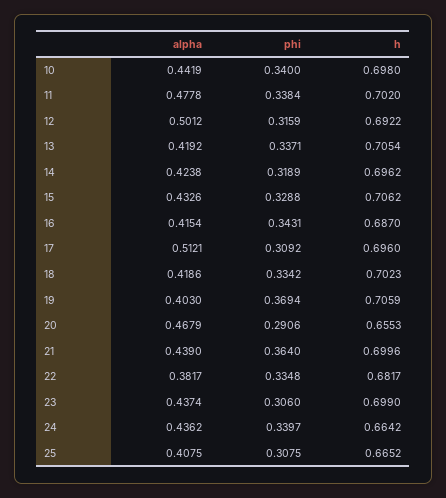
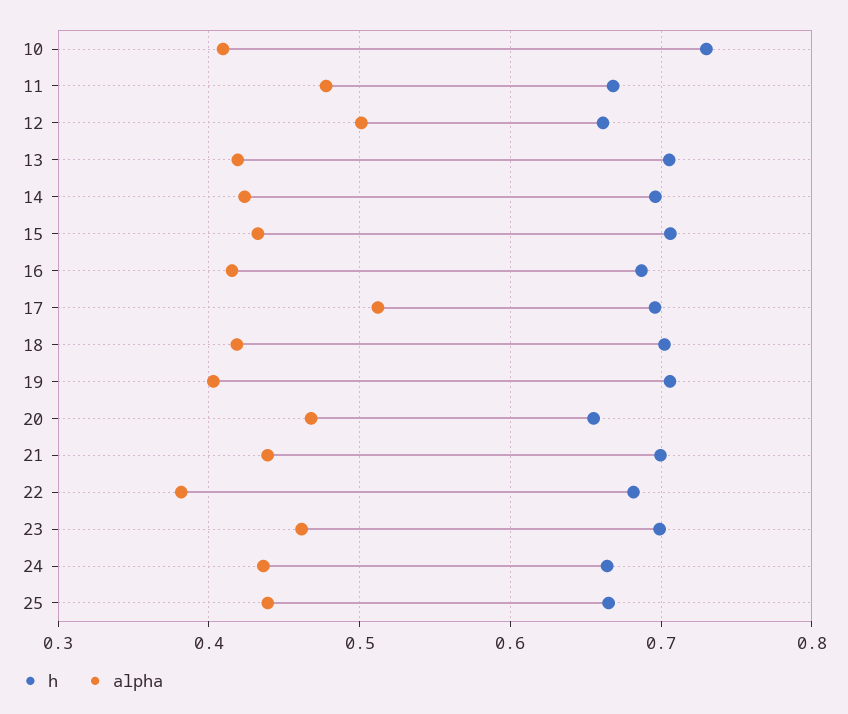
alpha, 10: 0.4419 -> 0.41
phi, 10: 0.34 -> none
h, 10: 0.698 -> 0.73
phi, 11: 0.3384 -> none
h, 11: 0.702 -> 0.67
phi, 12: 0.3159 -> none
h, 12: 0.6922 -> 0.66
phi, 13: 0.3371 -> none
phi, 14: 0.3189 -> none
phi, 15: 0.3288 -> none
phi, 16: 0.3431 -> none
phi, 17: 0.3092 -> none
phi, 18: 0.3342 -> none
phi, 19: 0.3694 -> none
phi, 20: 0.2906 -> none
phi, 21: 0.364 -> none
phi, 22: 0.3348 -> none
alpha, 23: 0.4374 -> 0.46
phi, 23: 0.306 -> none
phi, 24: 0.3397 -> none
alpha, 25: 0.4075 -> 0.44
phi, 25: 0.3075 -> none

